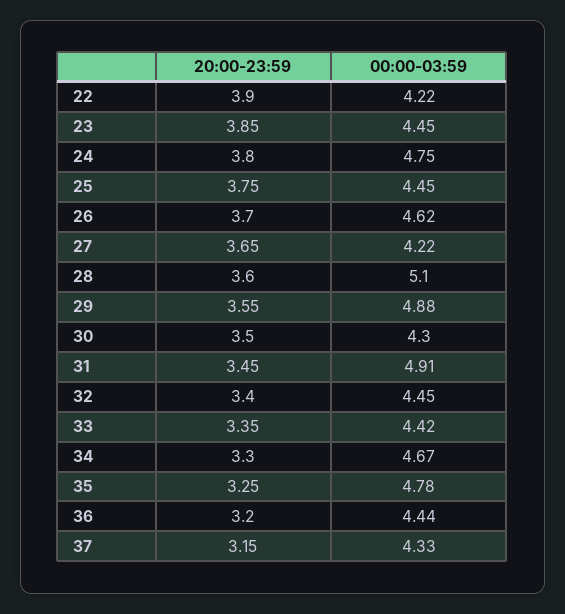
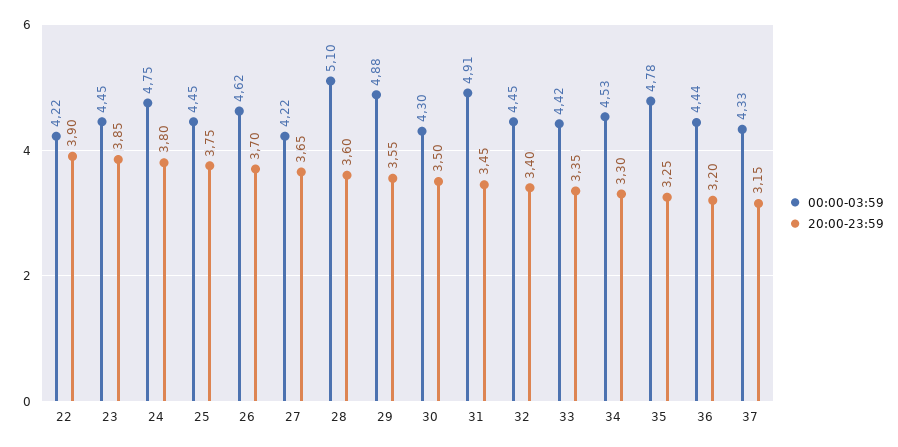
00:00-03:59, 34: 4.67 -> 4.53

